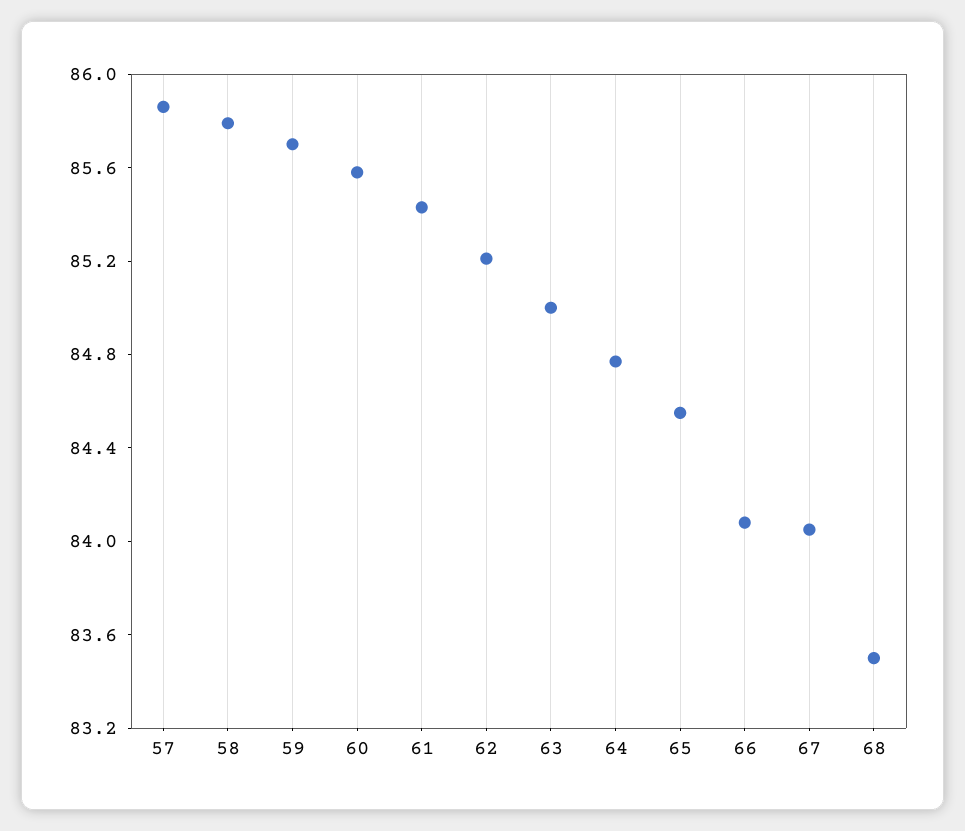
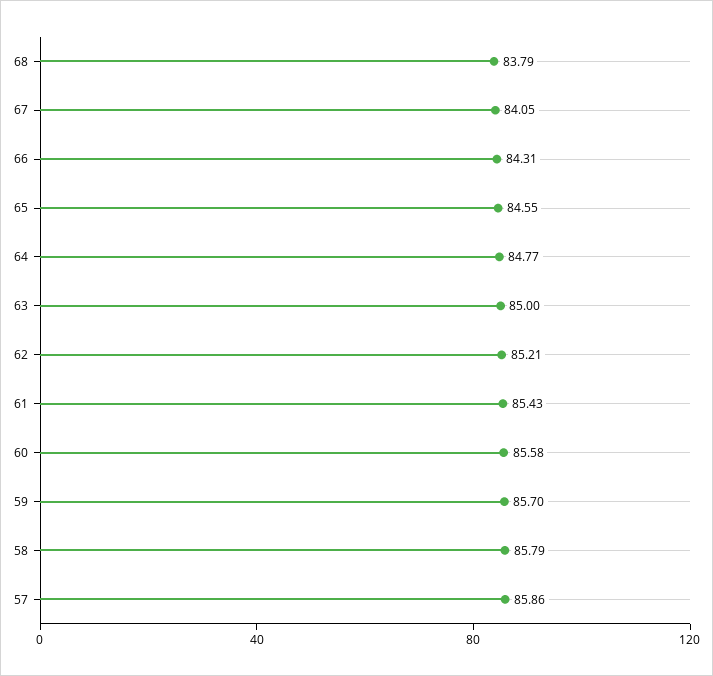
66: 84.1 -> 84.31
68: 83.5 -> 83.79

